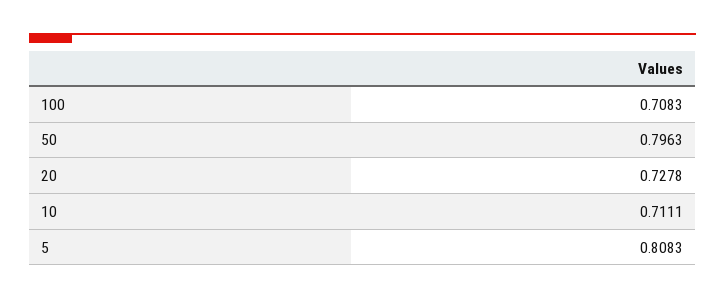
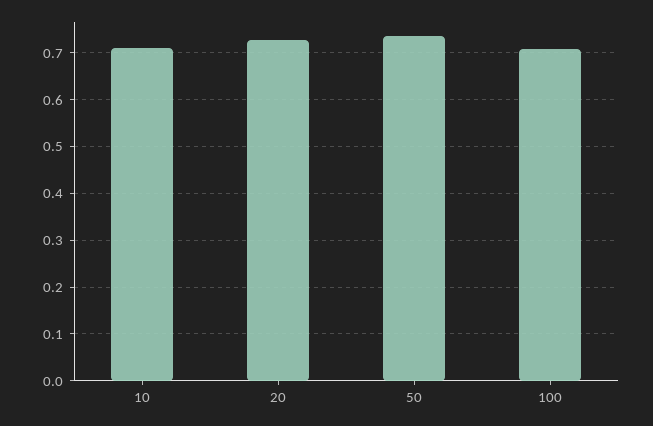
50: 0.7963 -> 0.74
5: 0.8083 -> none

